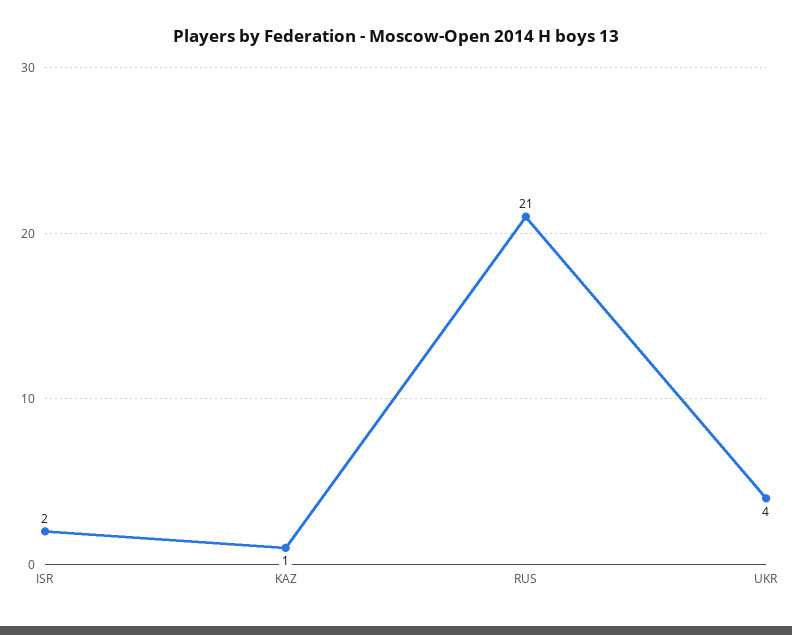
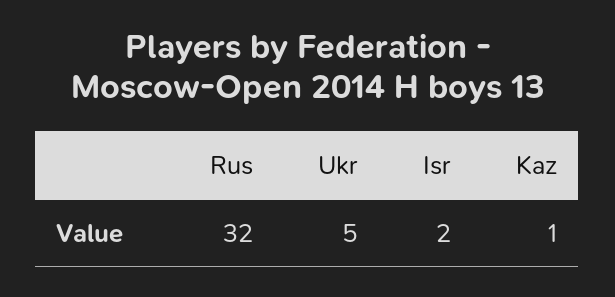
RUS: 21 -> 32
UKR: 4 -> 5

